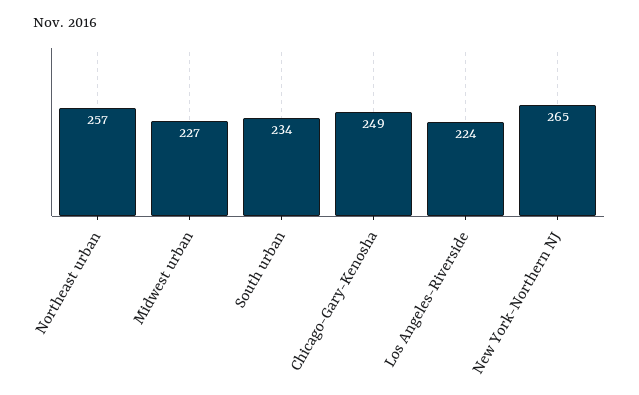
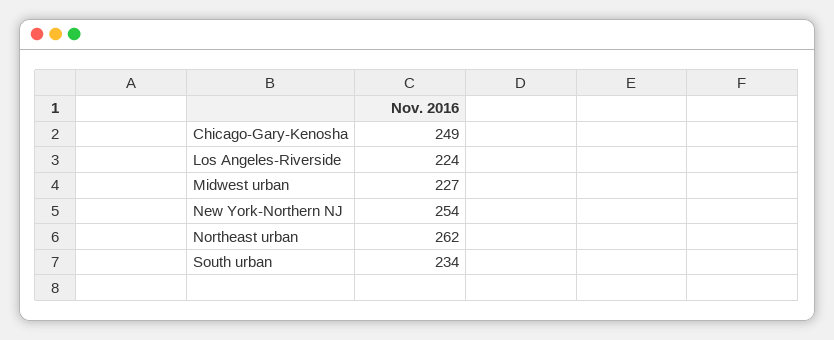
Northeast urban: 257 -> 262
New York-Northern NJ: 265 -> 254

